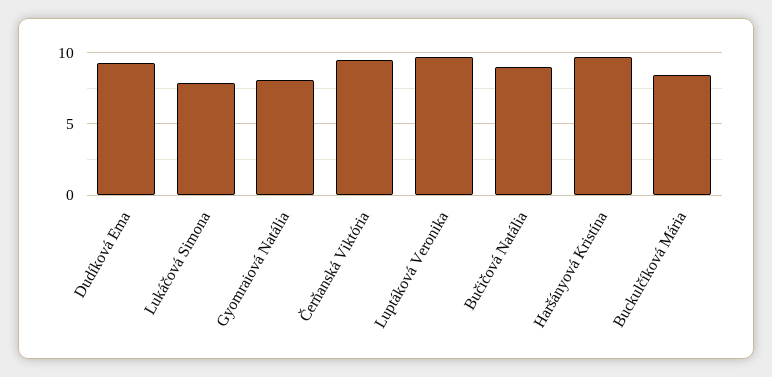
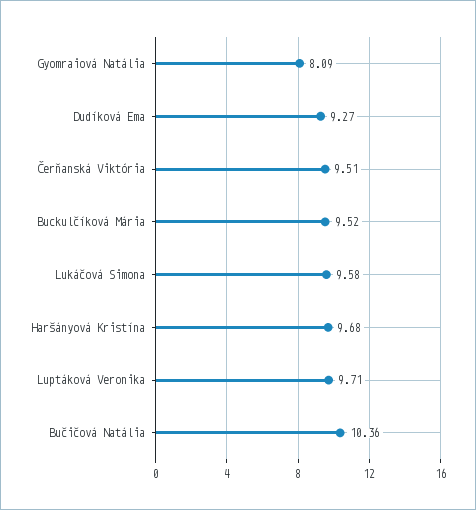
Lukáčová Simona: 8 -> 9.58
Bučičová Natália: 9 -> 10.36
Buckulčíková Mária: 8.5 -> 9.52

